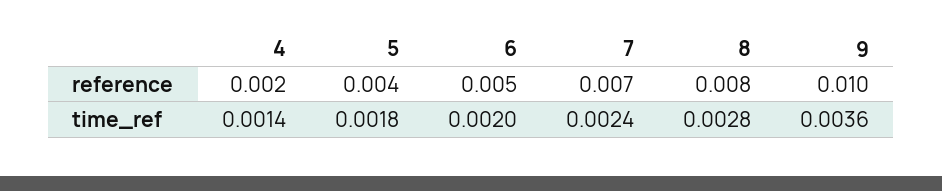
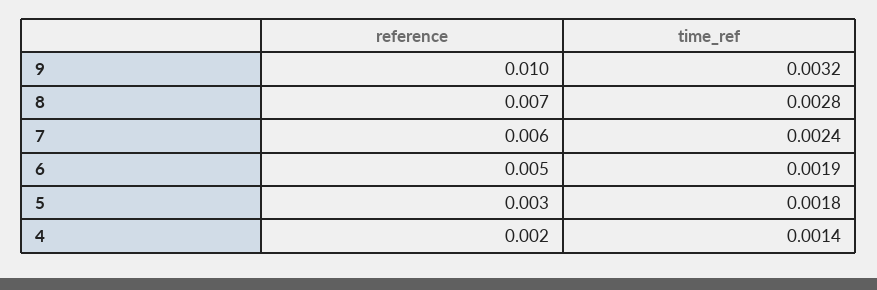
5, reference: 0.004 -> 0.003
7, reference: 0.007 -> 0.006
8, reference: 0.008 -> 0.007
6, time_ref: 0.002 -> 0.0019
9, time_ref: 0.0036 -> 0.0032

